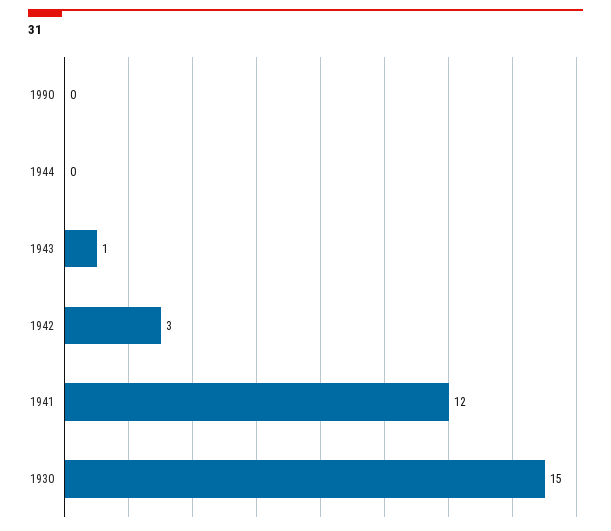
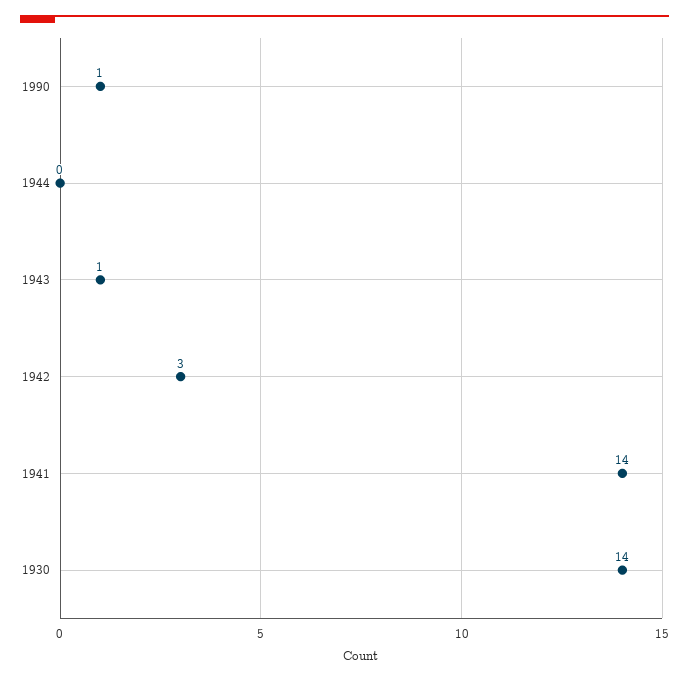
1990: 0 -> 1
1941: 12 -> 14
1930: 15 -> 14

